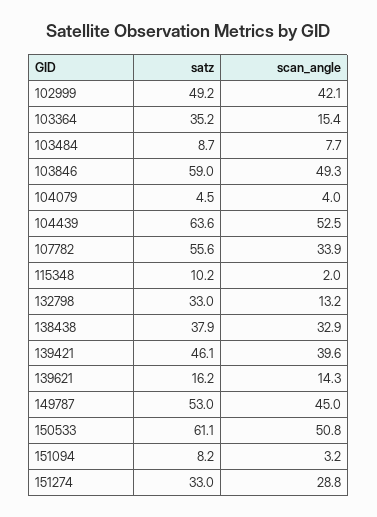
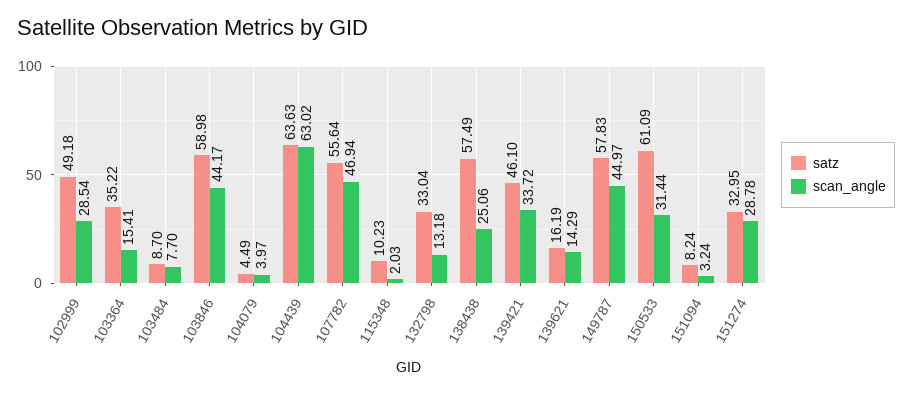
scan_angle, 102999: 42.1 -> 28.54
scan_angle, 103846: 49.3 -> 44.17
scan_angle, 104439: 52.5 -> 63.02
scan_angle, 107782: 33.9 -> 46.94
satz, 138438: 37.9 -> 57.49
scan_angle, 138438: 32.9 -> 25.06
scan_angle, 139421: 39.6 -> 33.72
satz, 149787: 53 -> 57.83
scan_angle, 150533: 50.8 -> 31.44

